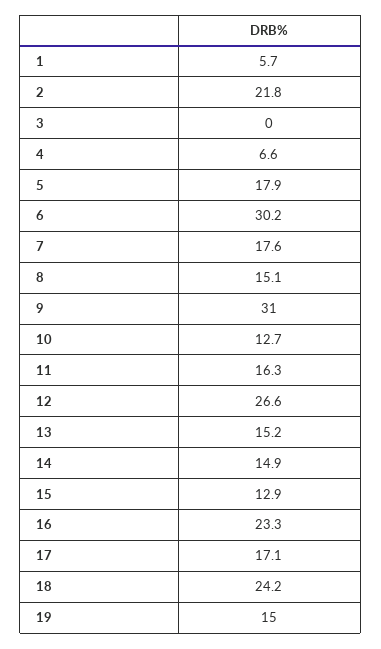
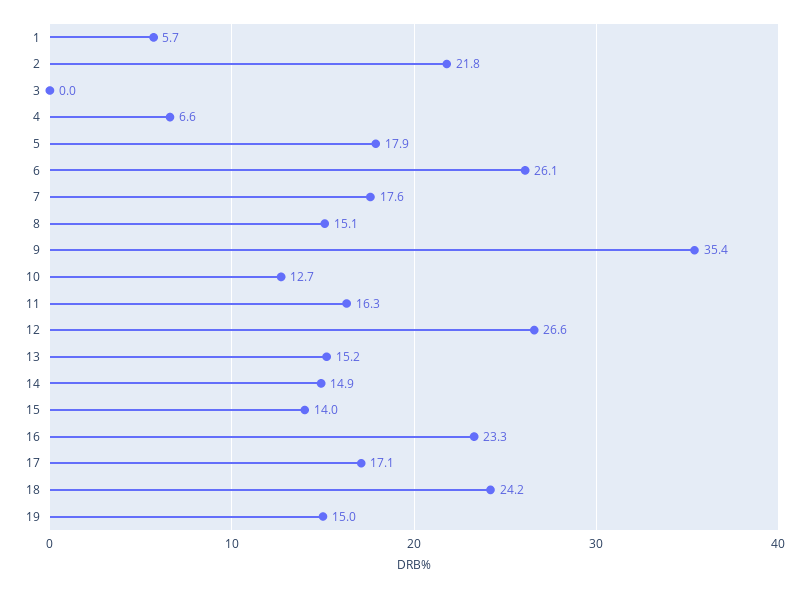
6: 30.2 -> 26.1
9: 31 -> 35.4
15: 12.9 -> 14

